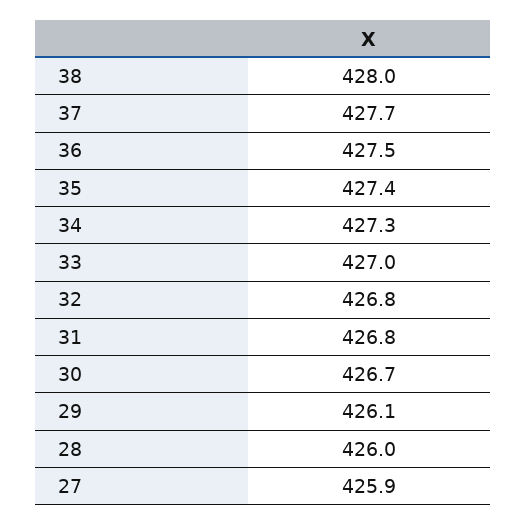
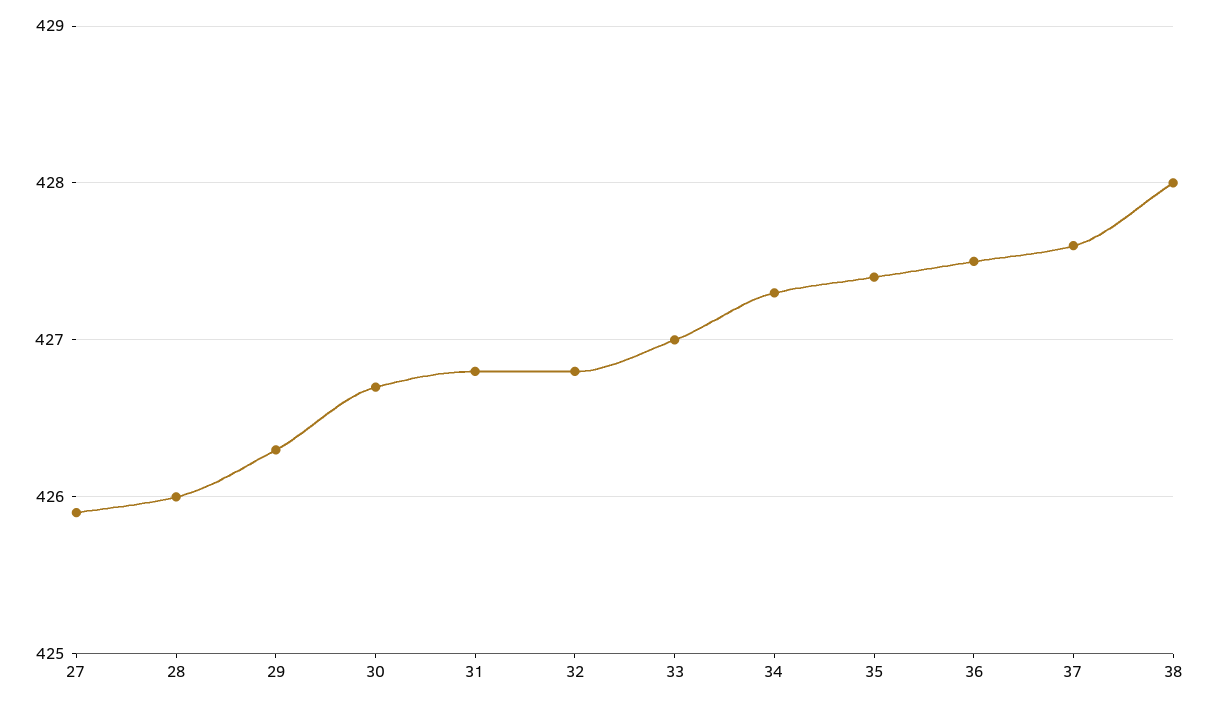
37: 427.7 -> 427.6
29: 426.1 -> 426.3

